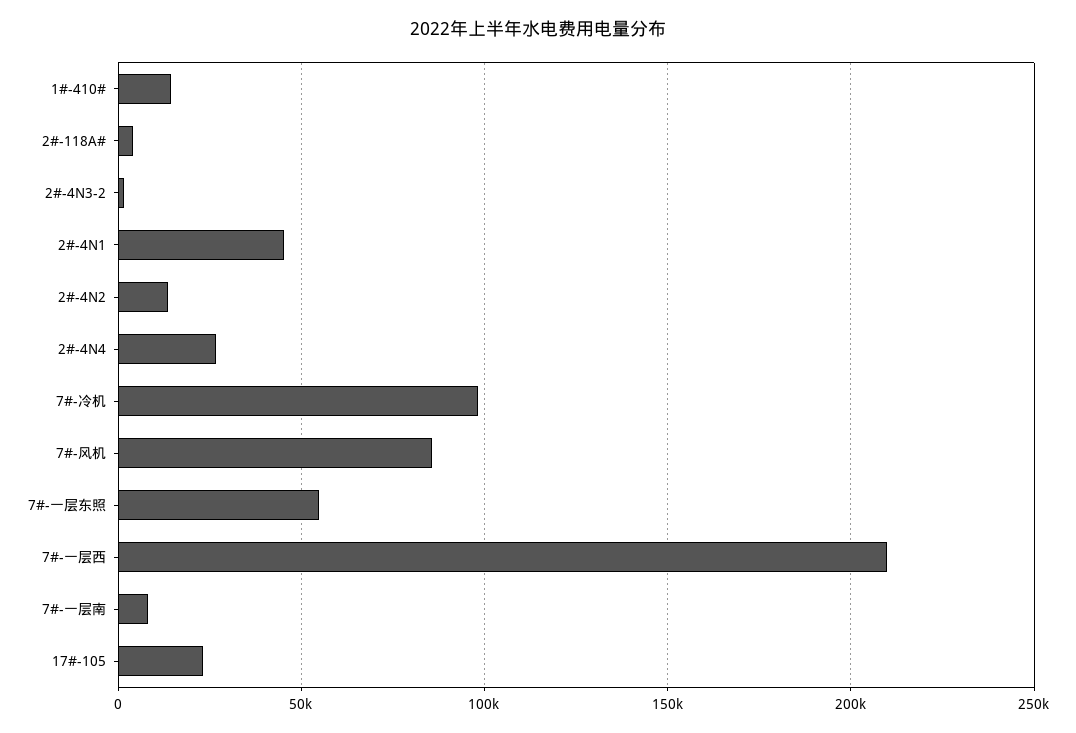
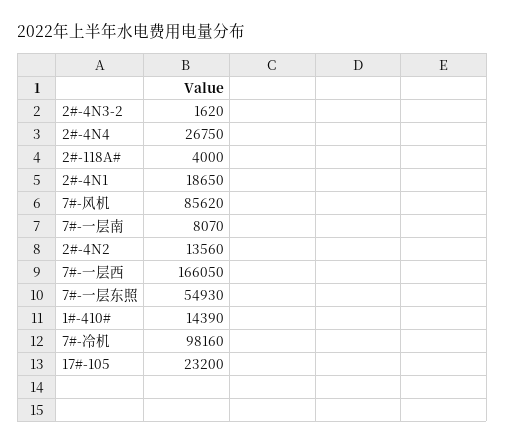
2#-4N1: 45000 -> 18650
7#-一层西: 210000 -> 166050

